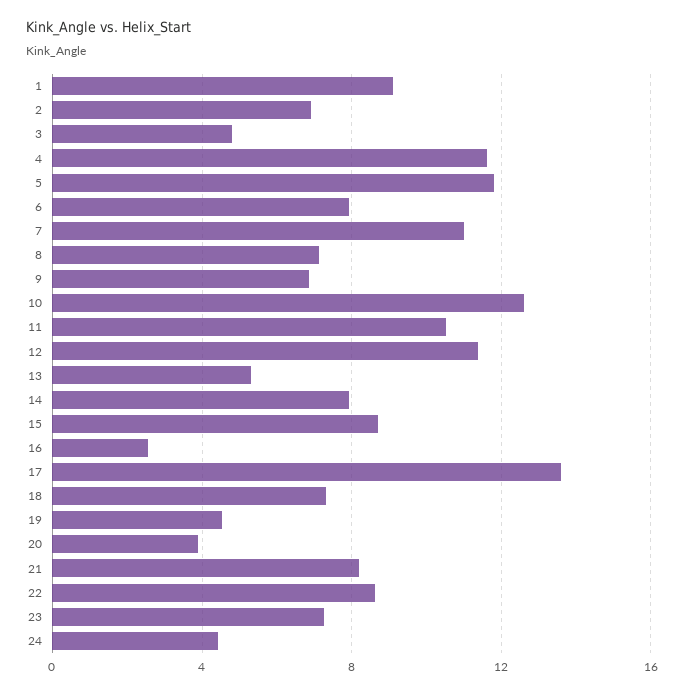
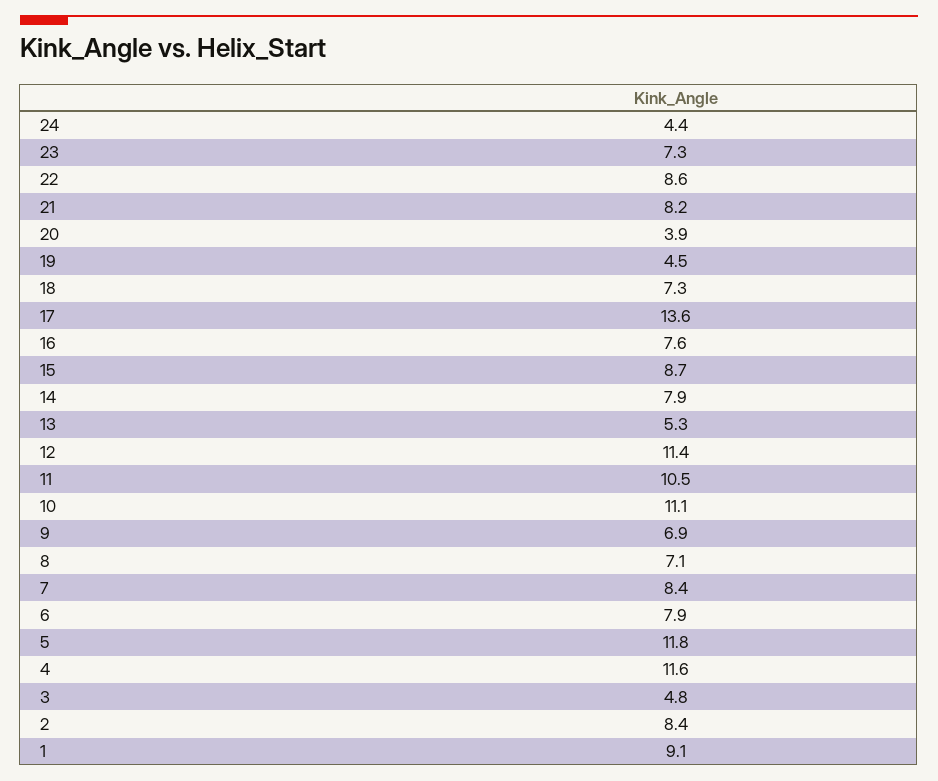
2: 7 -> 8.4
7: 11 -> 8.4
10: 12.5 -> 11.1
16: 2.5 -> 7.6

